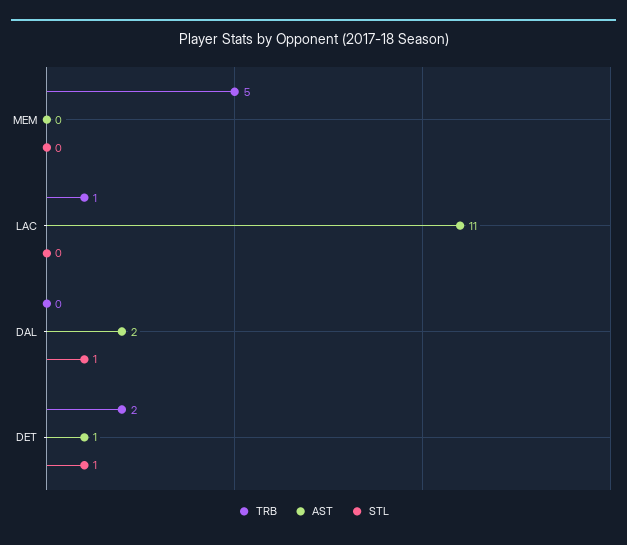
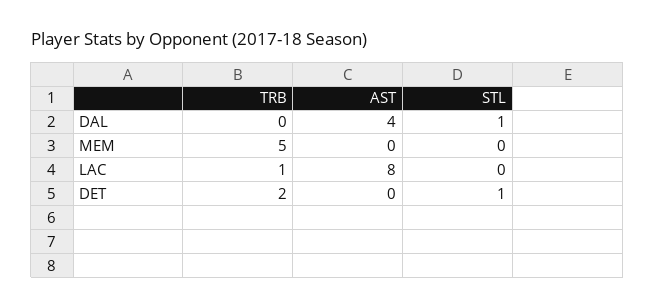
AST, LAC: 11 -> 8
AST, DAL: 2 -> 4
AST, DET: 1 -> 0

